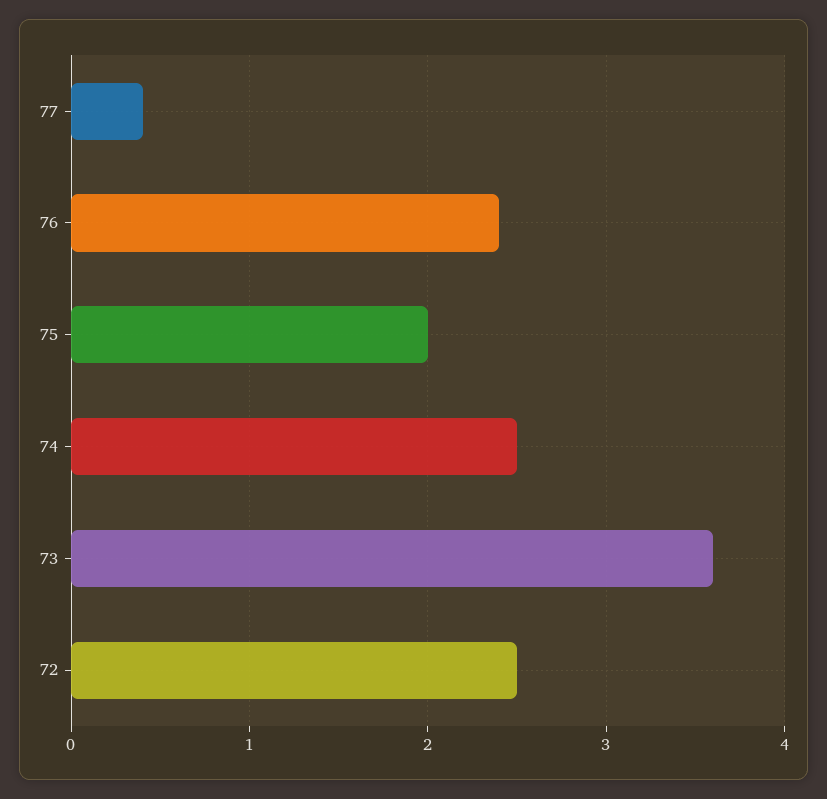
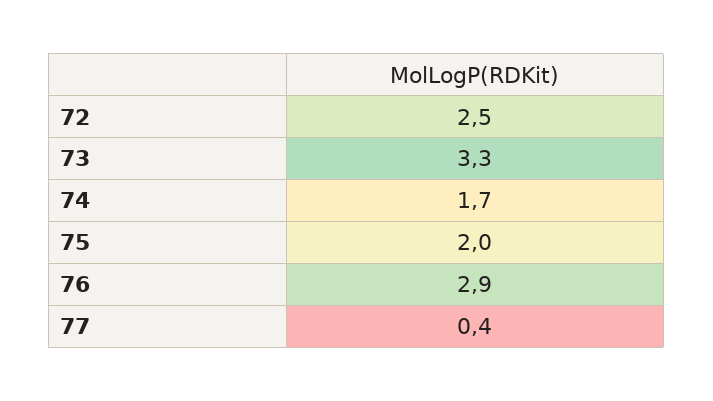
76: 2.4 -> 2.9
74: 2.5 -> 1.7
73: 3.6 -> 3.3

